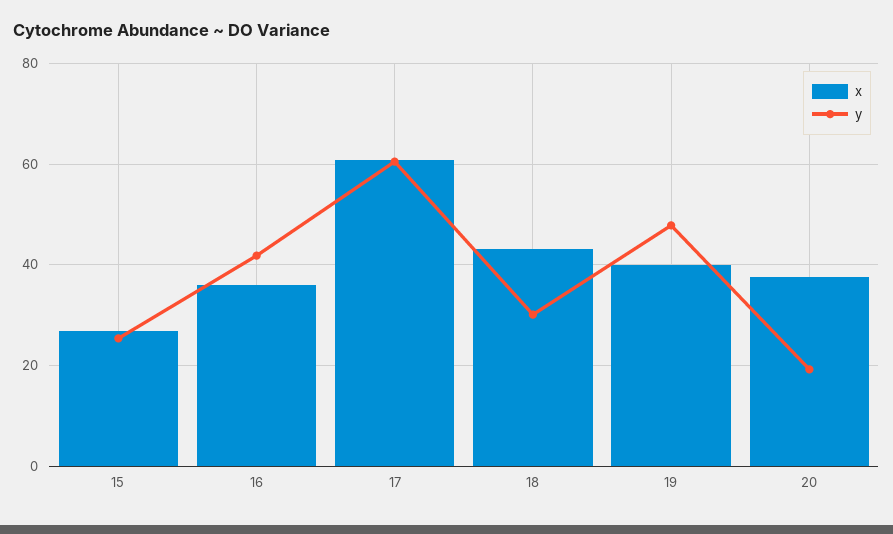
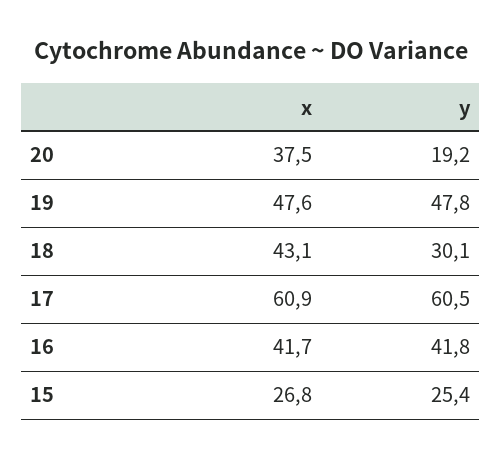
x, 16: 36 -> 41.7
x, 19: 40 -> 47.6

